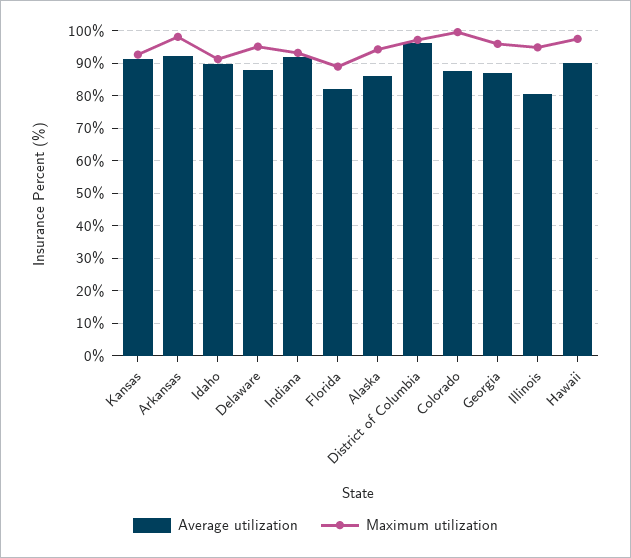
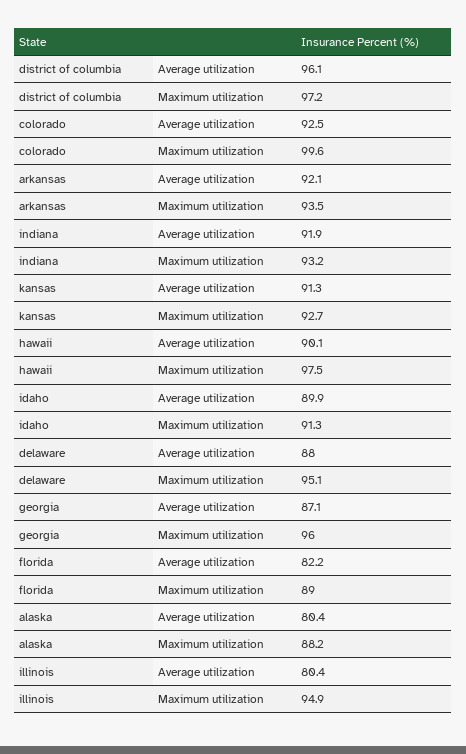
Maximum utilization, Arkansas: 98 -> 93.5
Average utilization, Alaska: 86 -> 80.4
Maximum utilization, Alaska: 94 -> 88.2
Average utilization, Colorado: 88 -> 92.5

